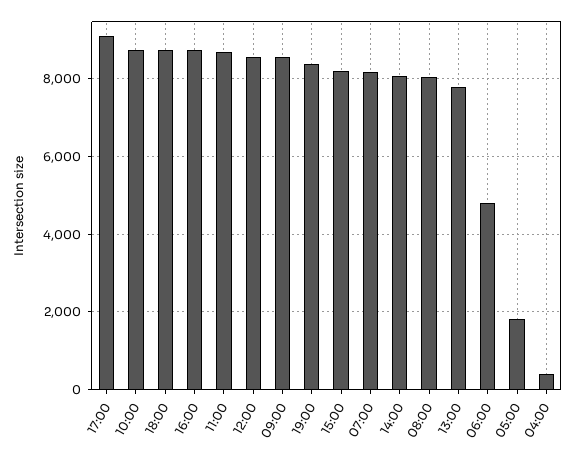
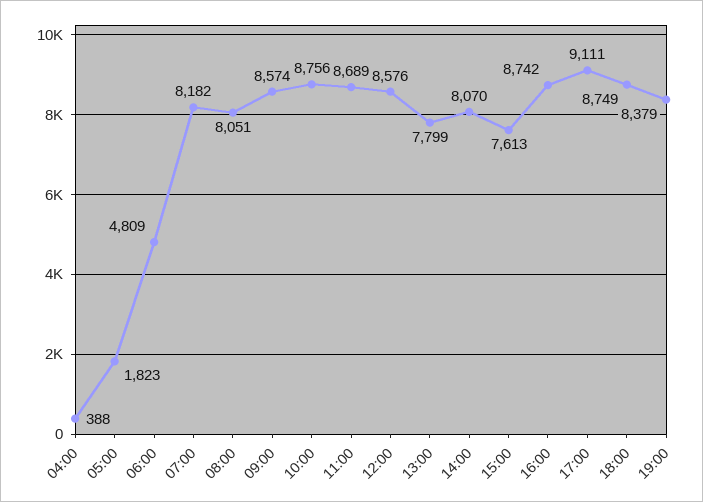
15:00: 8200 -> 7613

